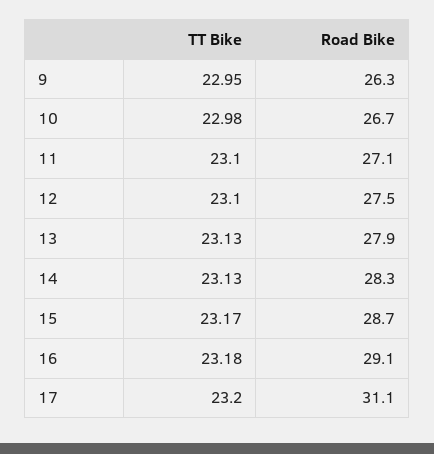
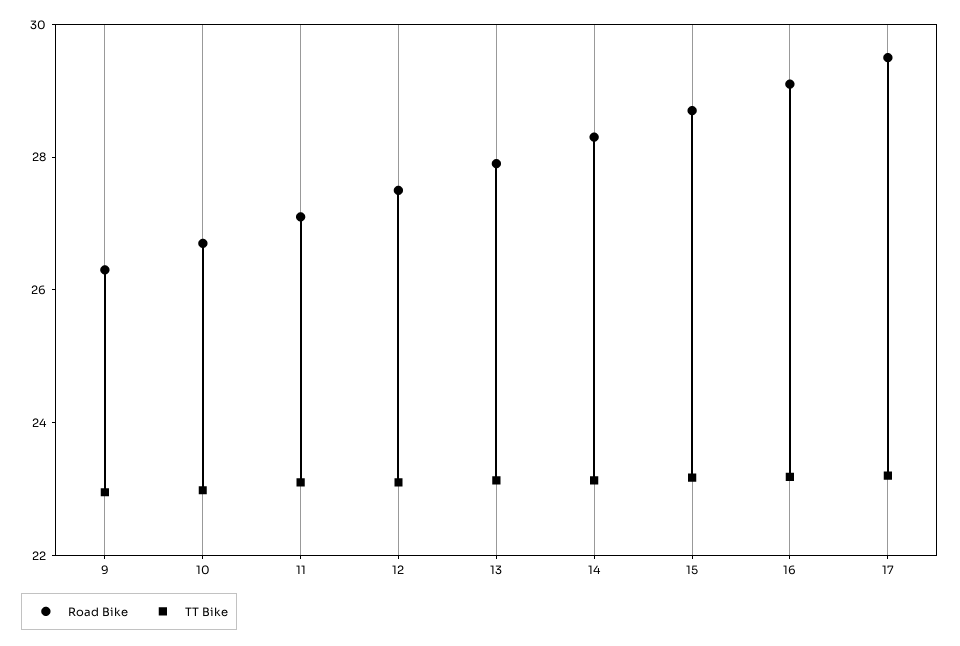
Road Bike, 17: 31.1 -> 29.5

